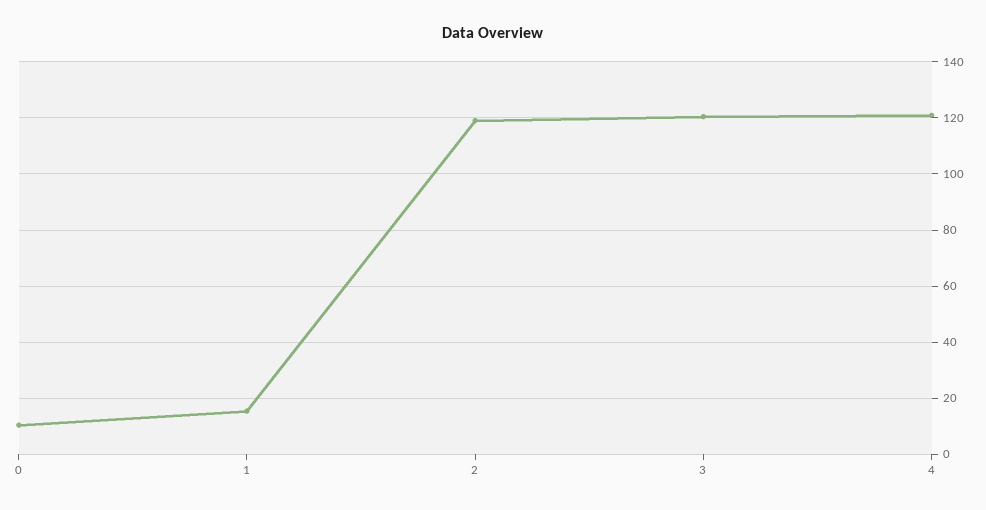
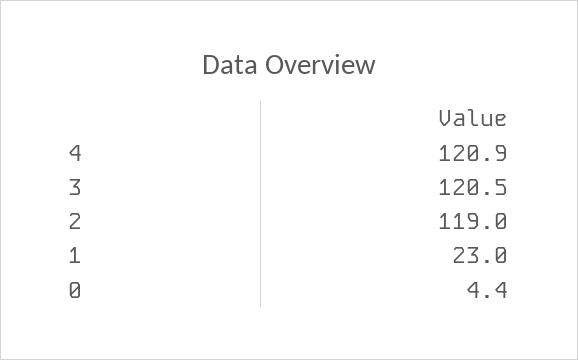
0: 10 -> 4.4
1: 15 -> 23

